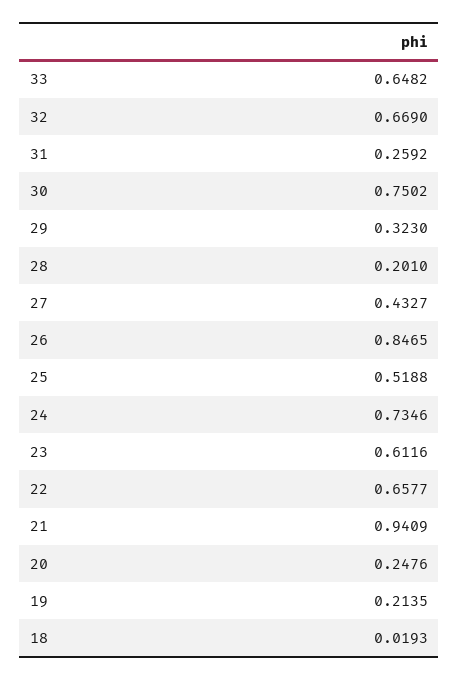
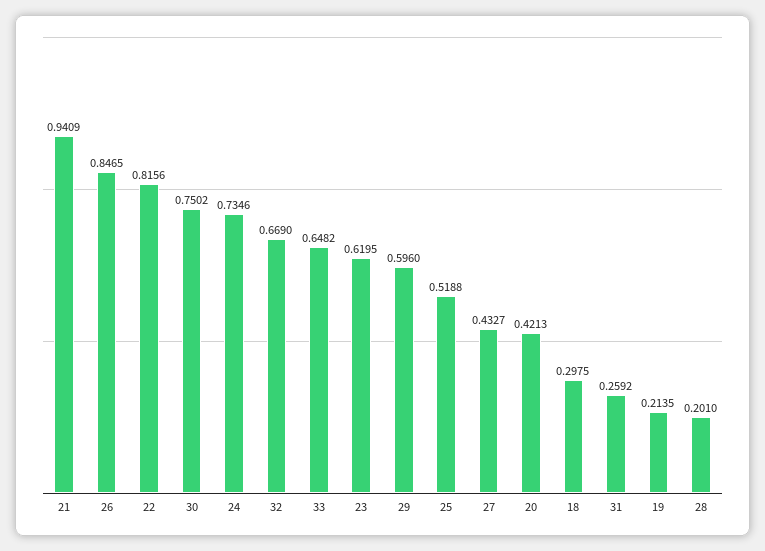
29: 0.323 -> 0.596
23: 0.6116 -> 0.6195
22: 0.6577 -> 0.8156
20: 0.2476 -> 0.4213
18: 0.0193 -> 0.2975

